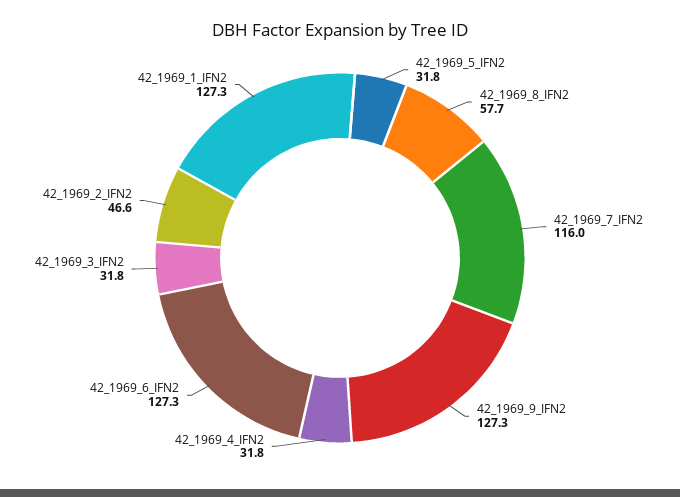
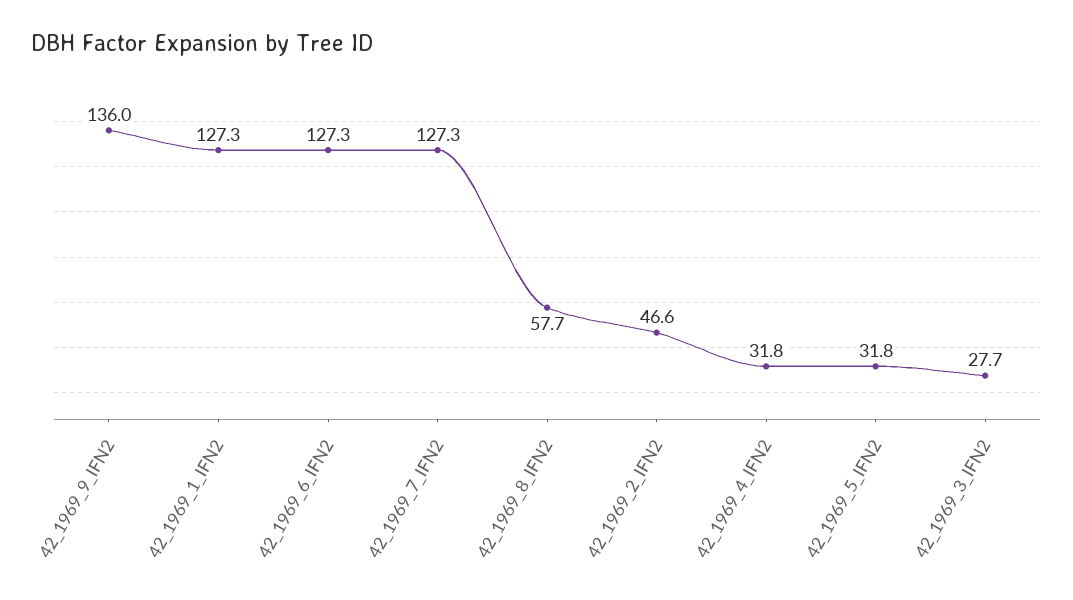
42_1969_7_IFN2: 116 -> 127.3
42_1969_9_IFN2: 127.3 -> 136
42_1969_3_IFN2: 31.8 -> 27.7

